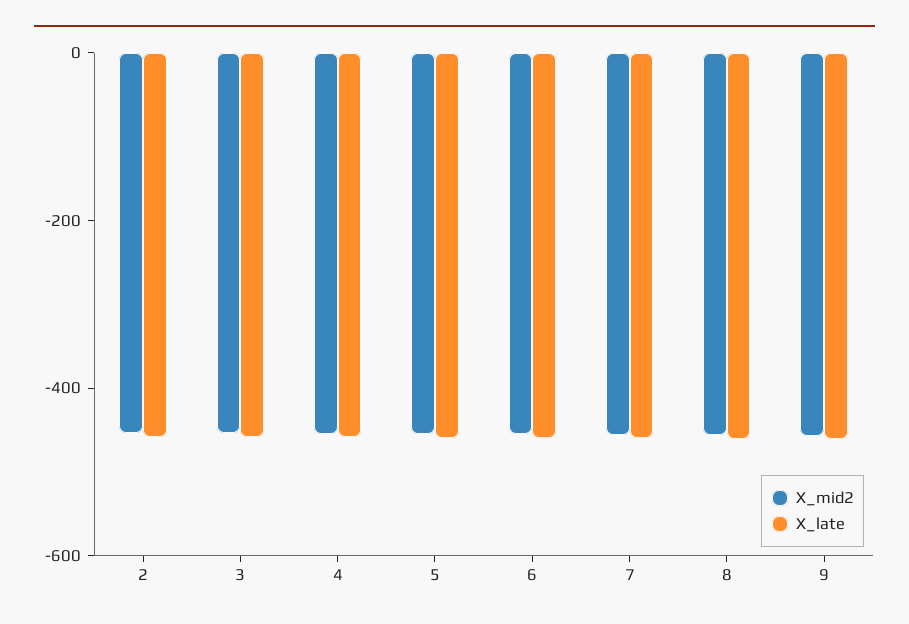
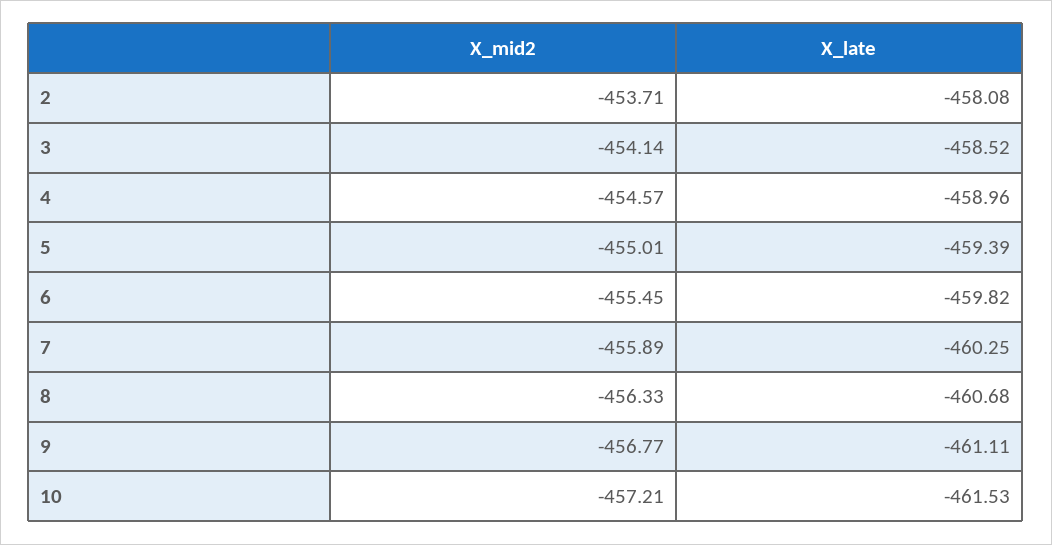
X_mid2, 10: none -> -457.21
X_late, 10: none -> -461.53

